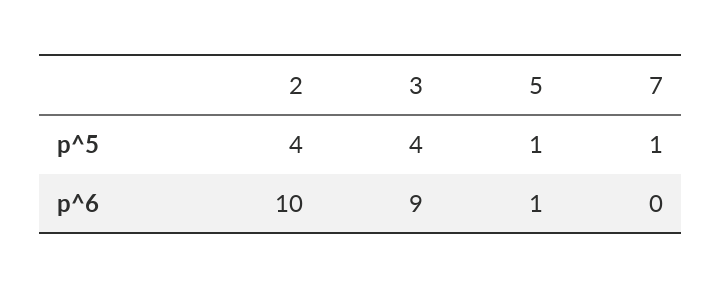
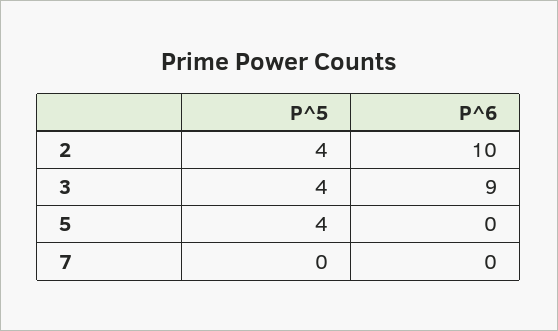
5, p^5: 1 -> 4
7, p^5: 1 -> 0
5, p^6: 1 -> 0

